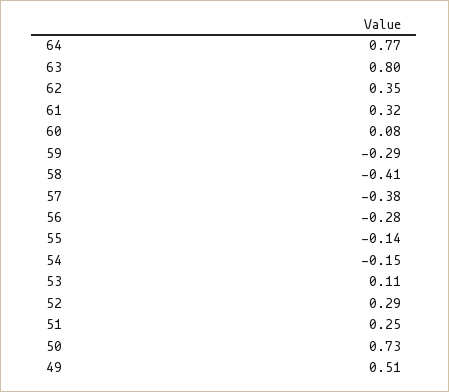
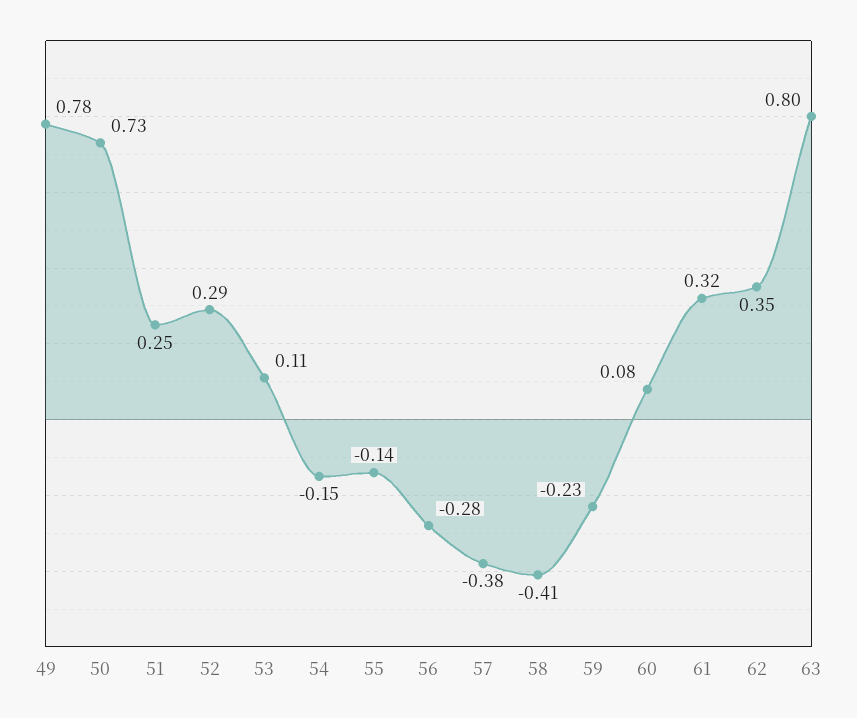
64: 0.77 -> none
59: -0.29 -> -0.23
49: 0.51 -> 0.78

